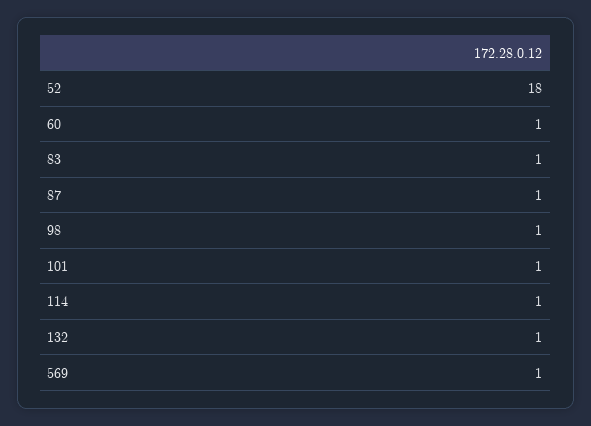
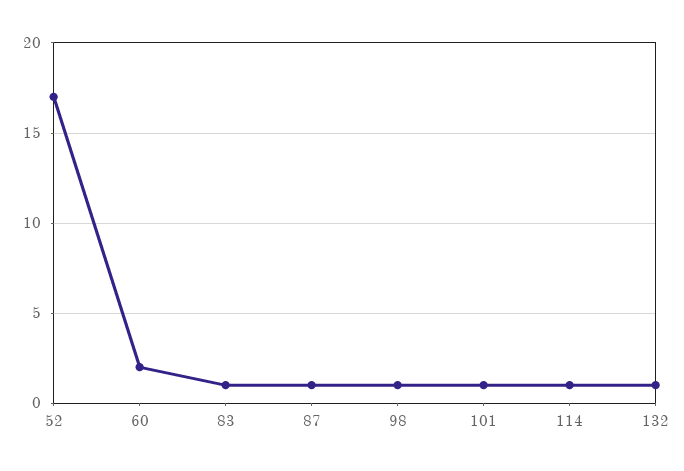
52: 18 -> 17
60: 1 -> 2
569: 1 -> none

